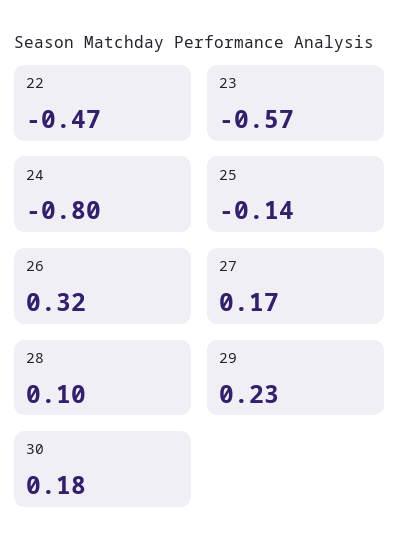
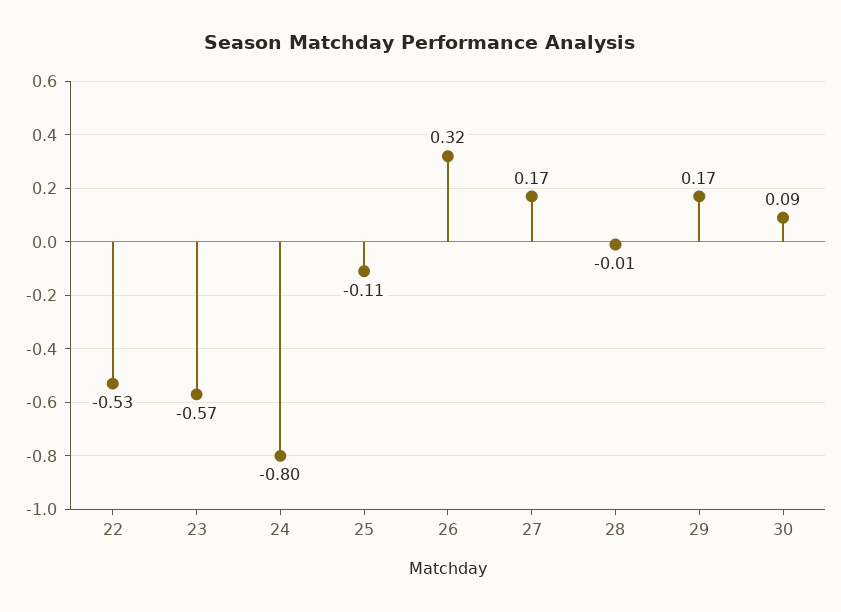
22: -0.47 -> -0.53
25: -0.14 -> -0.11
28: 0.1 -> -0.01
29: 0.23 -> 0.17
30: 0.18 -> 0.09

